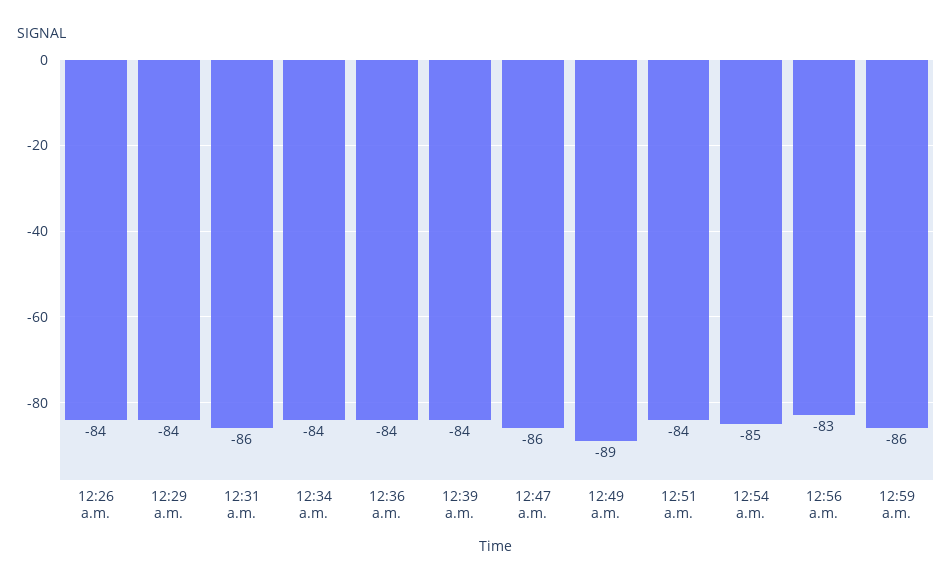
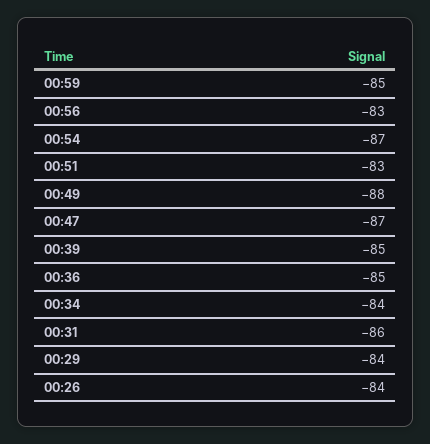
12:36 a.m.: -84 -> -85
12:39 a.m.: -84 -> -85
12:47 a.m.: -86 -> -87
12:49 a.m.: -89 -> -88
12:51 a.m.: -84 -> -83
12:54 a.m.: -85 -> -87
12:59 a.m.: -86 -> -85

